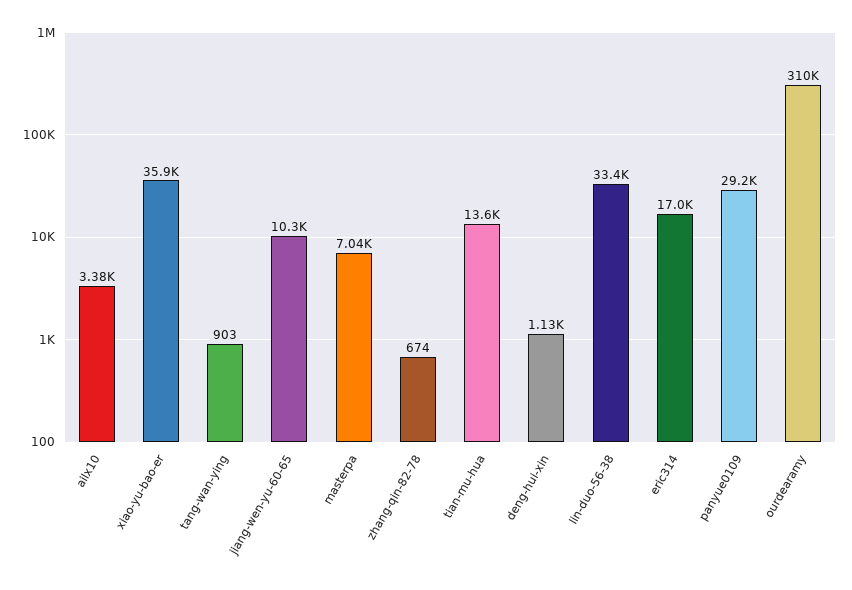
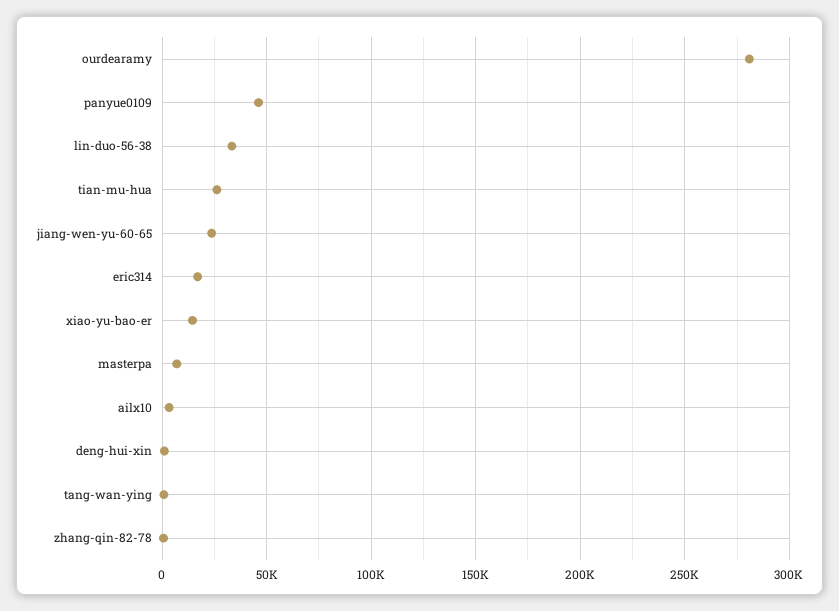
xiao-yu-bao-er: 35900 -> 15000
jiang-wen-yu-60-65: 10300 -> 25000
tian-mu-hua: 13600 -> 25000
panyue0109: 29200 -> 45000
ourdearamy: 310000 -> 280000

